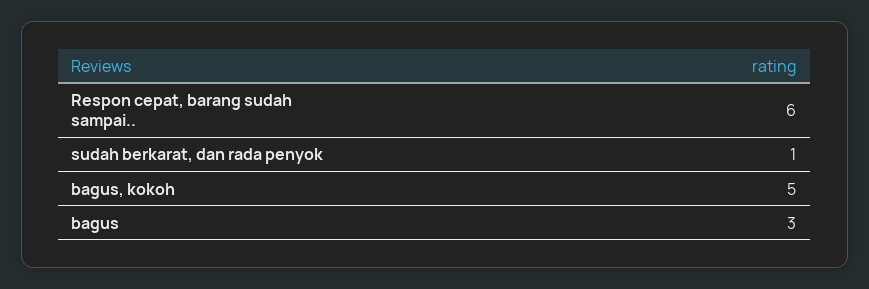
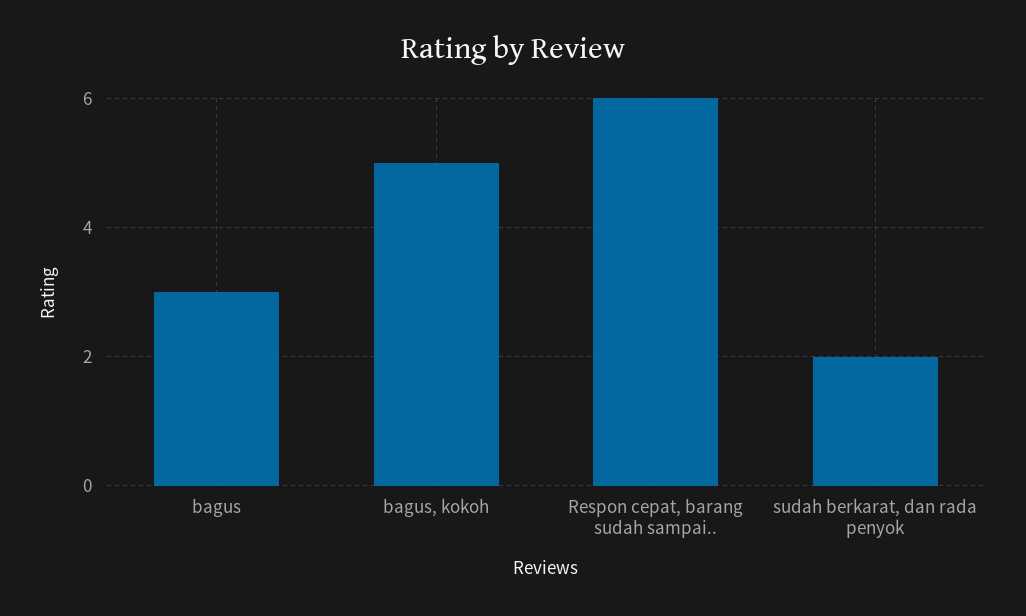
sudah berkarat, dan rada penyok: 1 -> 2

